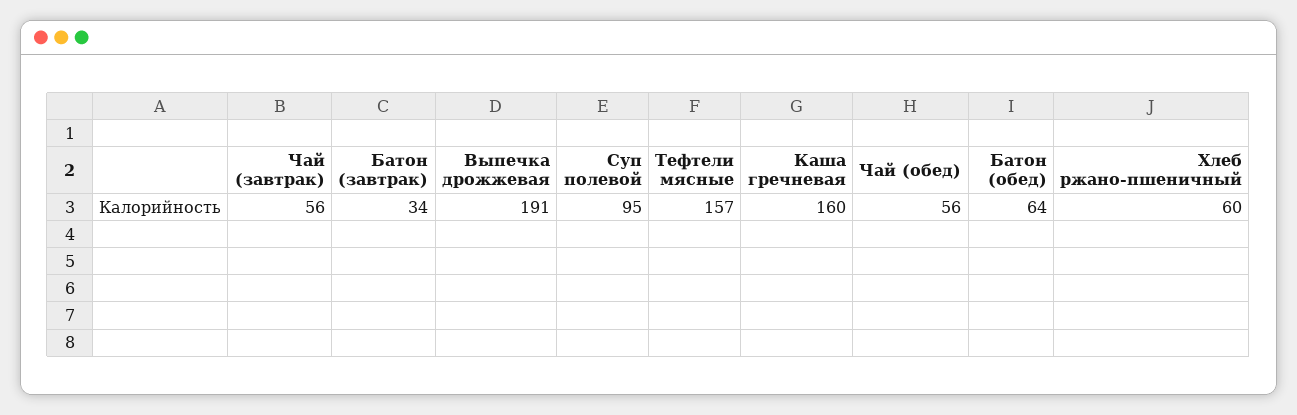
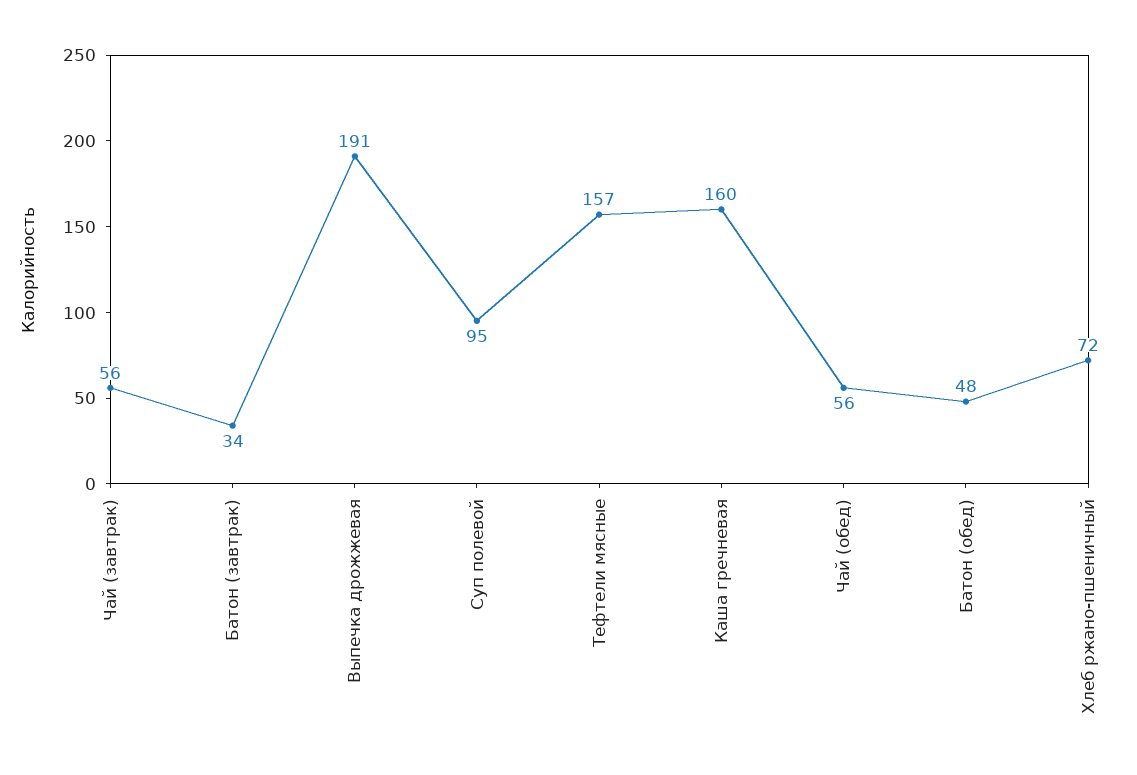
Батон (обед): 64 -> 48
Хлеб ржано-пшеничный: 60 -> 72

